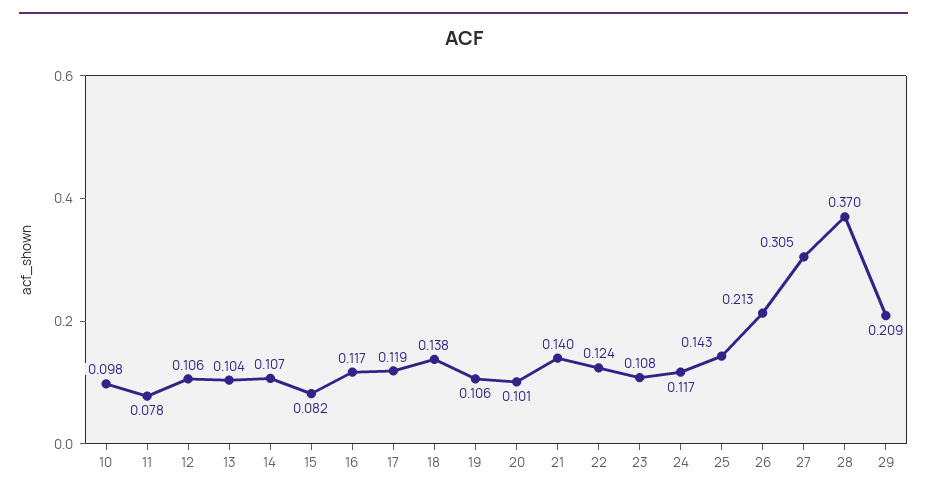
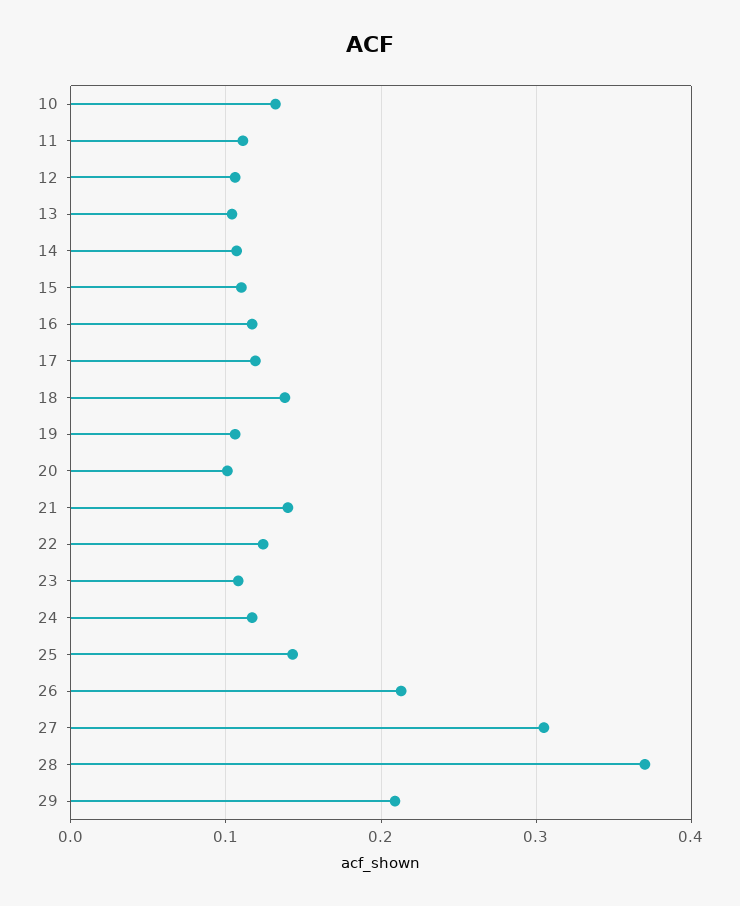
10: 0.098 -> 0.13
11: 0.078 -> 0.11
15: 0.082 -> 0.11

